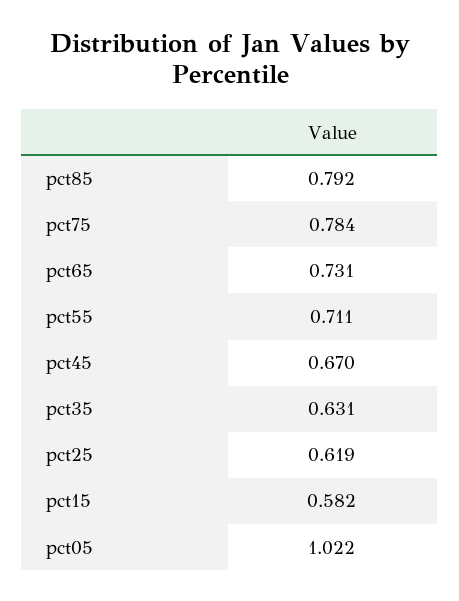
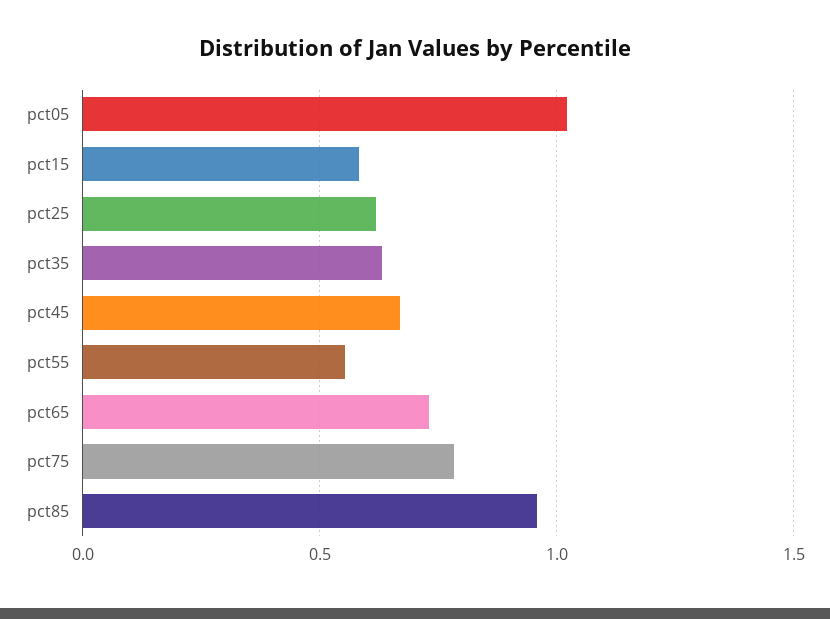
pct85: 0.792 -> 0.95
pct55: 0.711 -> 0.55

